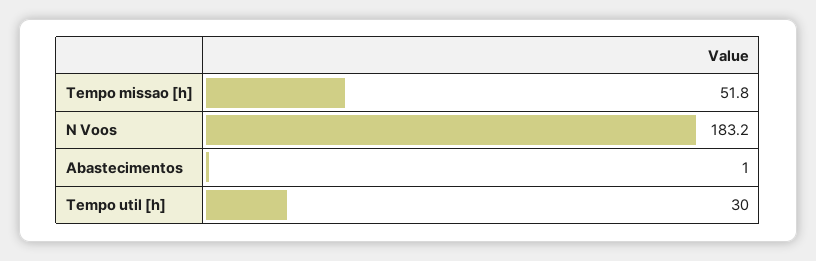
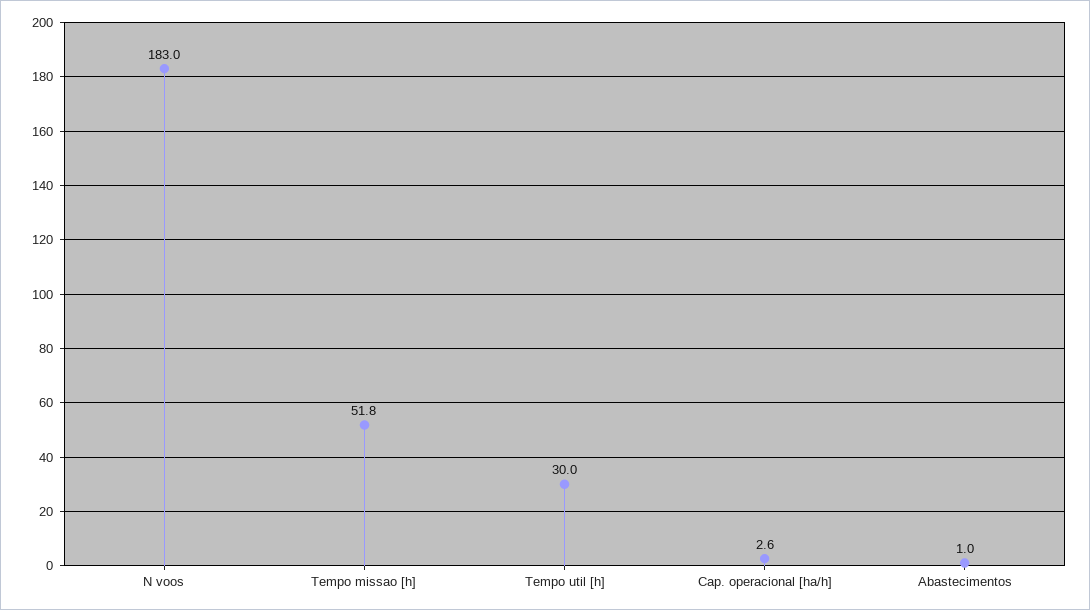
N Voos: 183.2 -> 183
Cap. operacional [ha/h]: none -> 2.6

